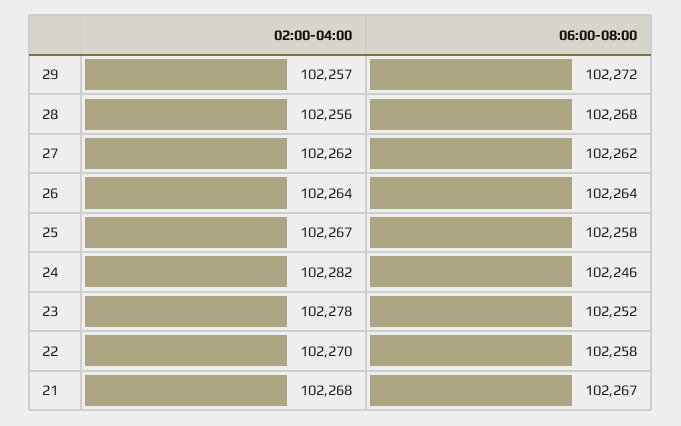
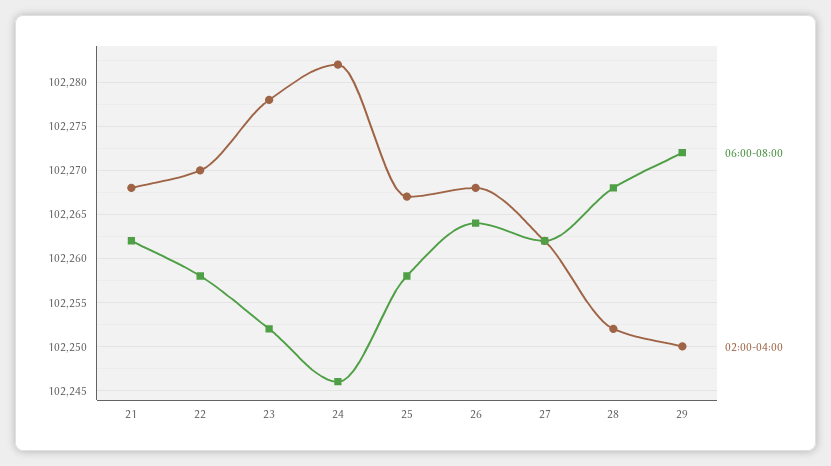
02:00-04:00, 29: 102257 -> 102250
02:00-04:00, 28: 102256 -> 102252
02:00-04:00, 26: 102264 -> 102268
06:00-08:00, 21: 102267 -> 102262

